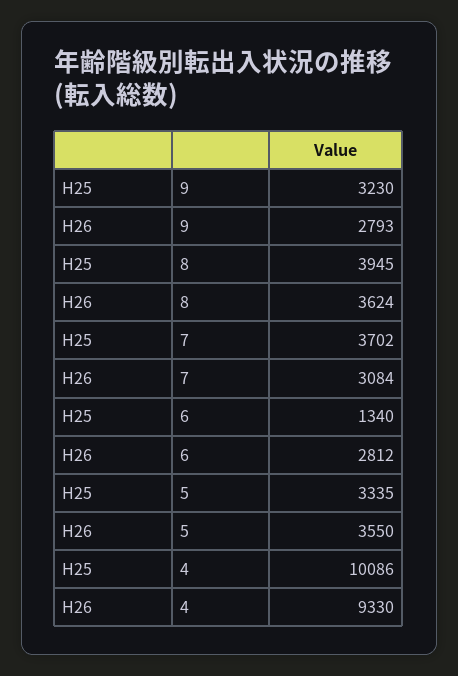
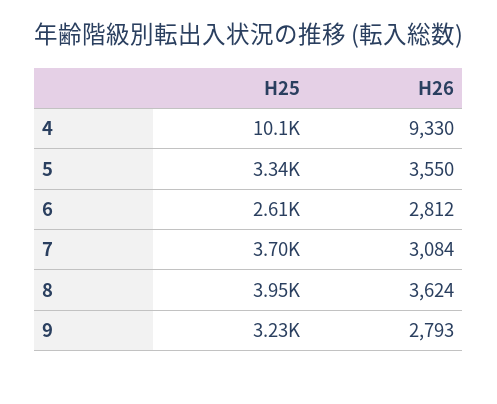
H25, 6: 1340 -> 2610

